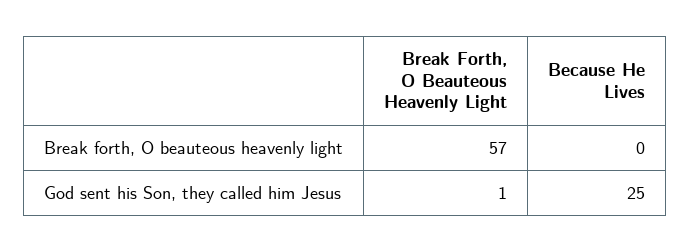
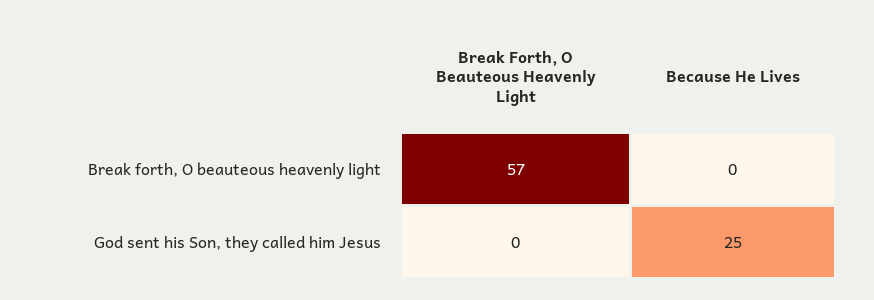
Break Forth, O Beauteous Heavenly Light, God sent his Son, they called him Jesus: 1 -> 0

